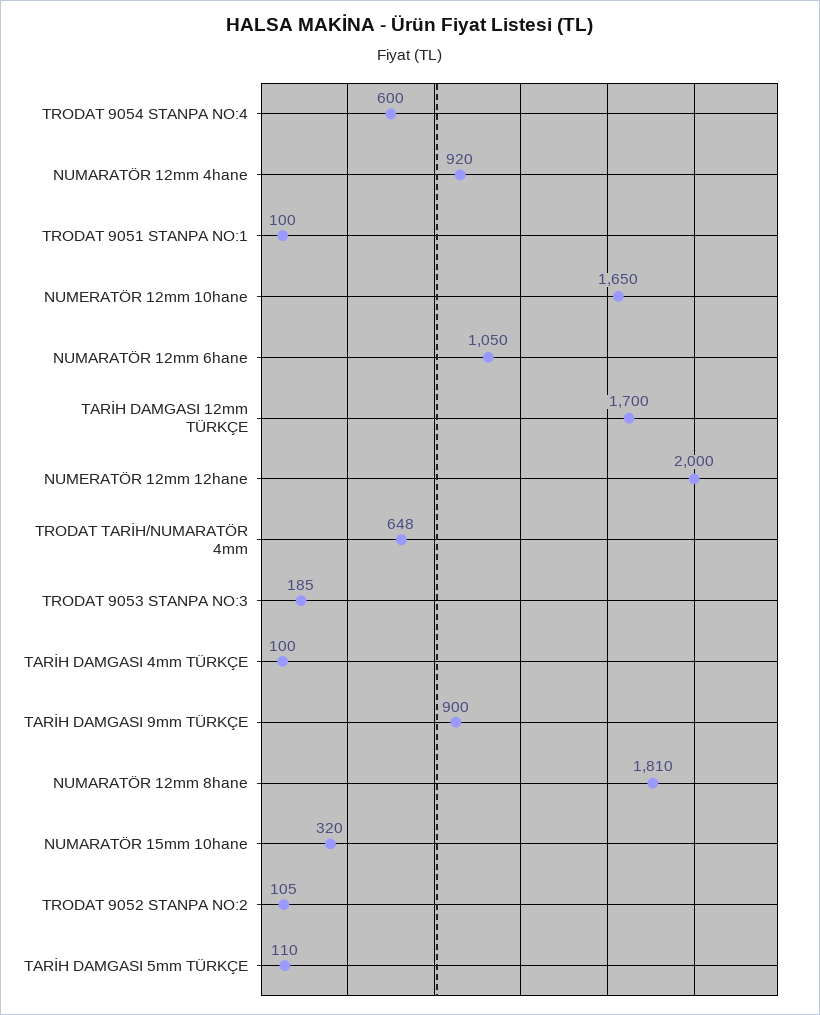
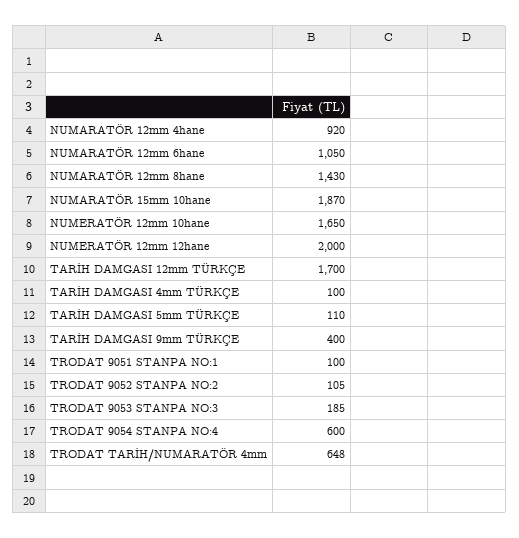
TARİH DAMGASI 9mm TÜRKÇE: 900 -> 400
NUMARATÖR 12mm 8hane: 1810 -> 1430
NUMARATÖR 15mm 10hane: 320 -> 1870

